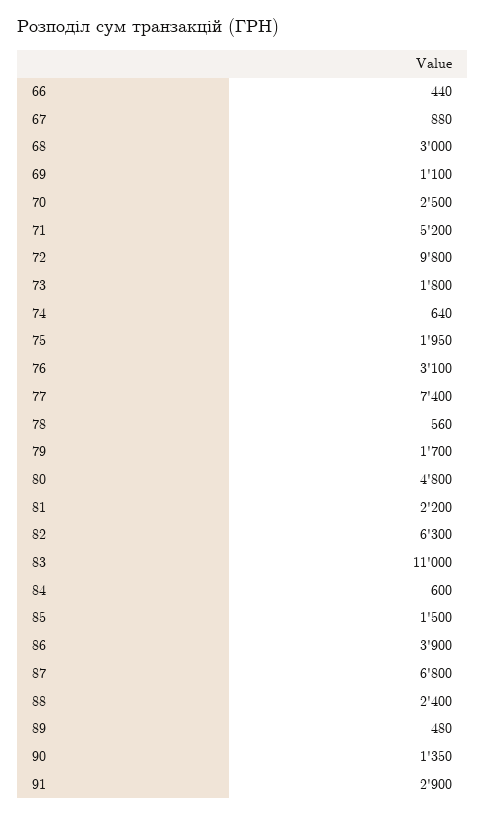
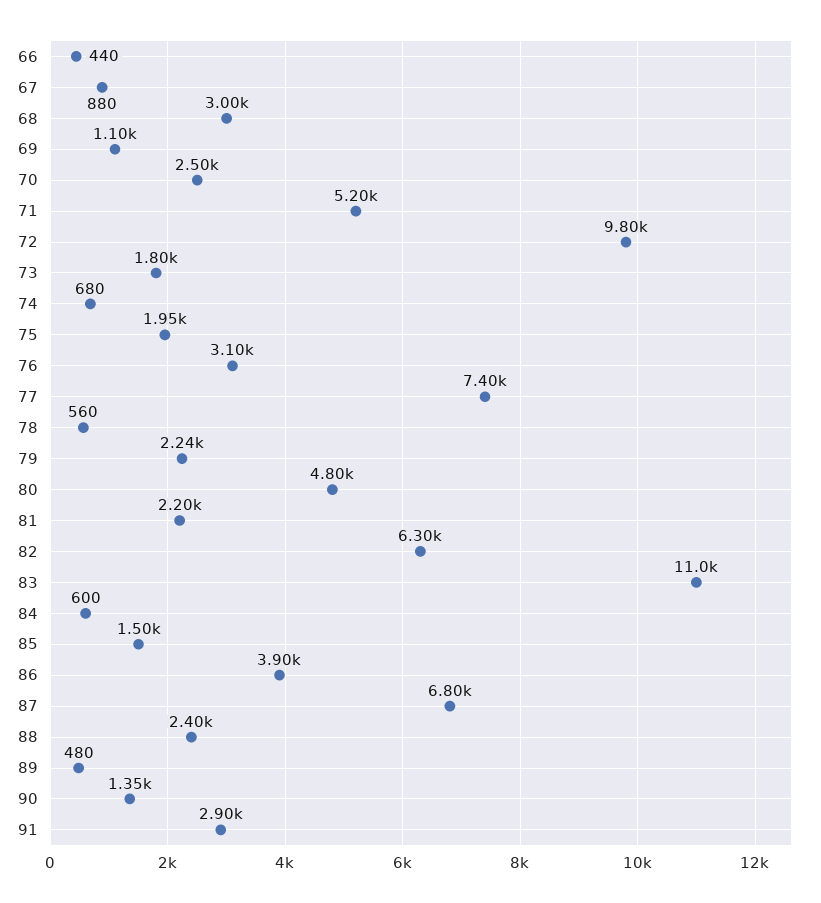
74: 640 -> 680
79: 1700 -> 2240

